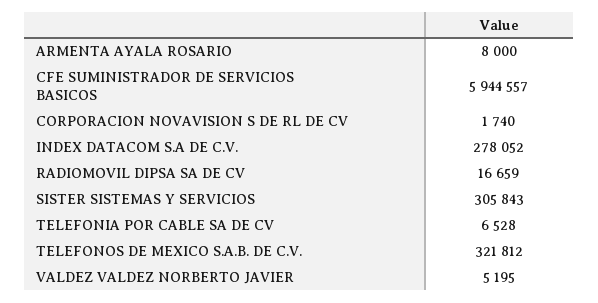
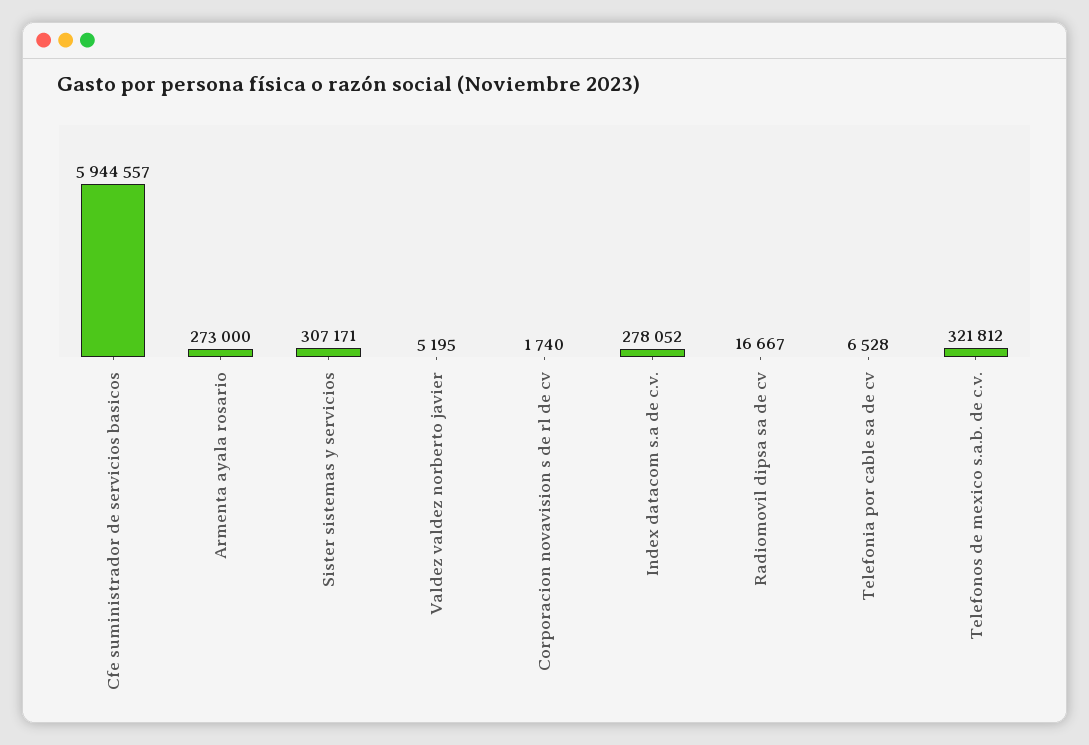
ARMENTA AYALA ROSARIO: 8000 -> 273000
RADIOMOVIL DIPSA SA DE CV: 16659 -> 16667
SISTER SISTEMAS Y SERVICIOS: 305843 -> 307171

